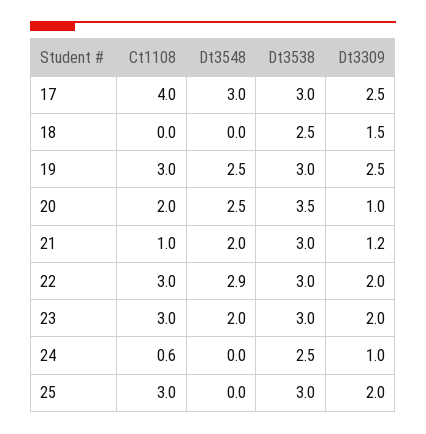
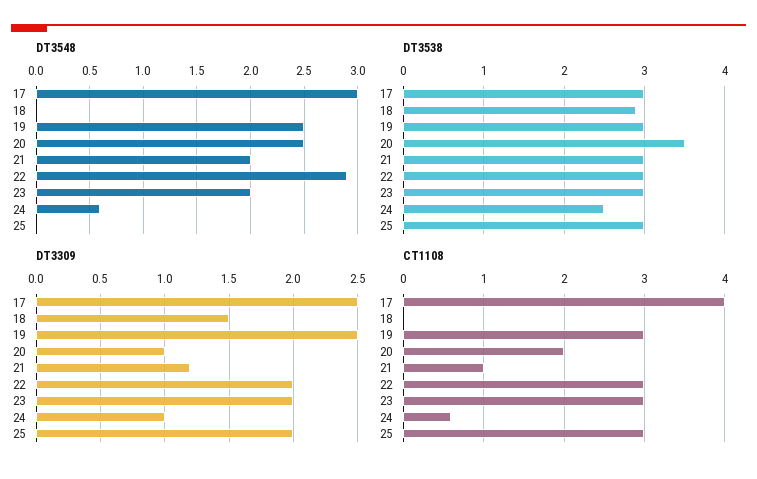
Dt3538, 18: 2.5 -> 2.9
Dt3548, 24: 0 -> 0.6

